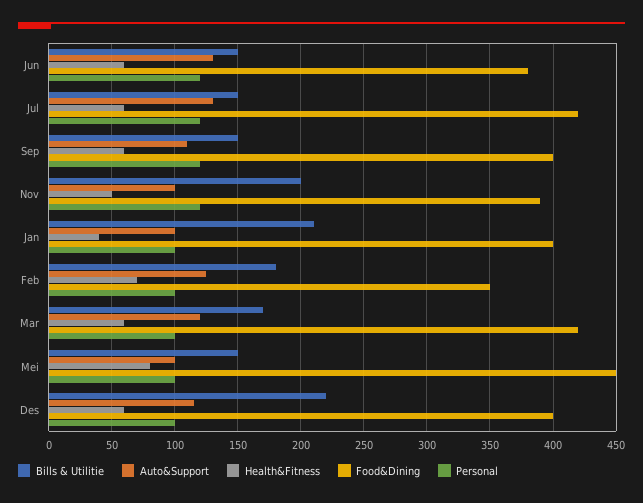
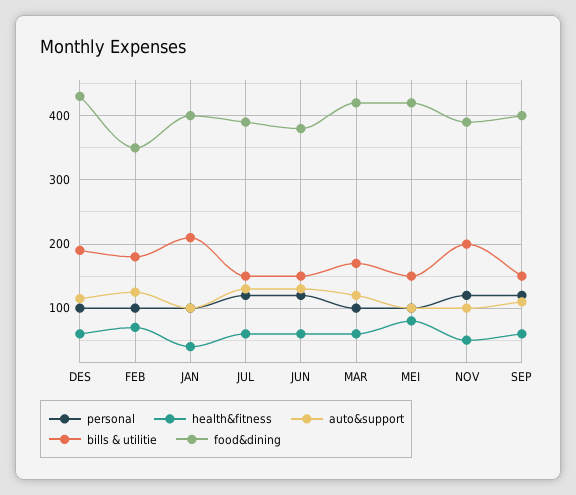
Food&Dining, Jul: 420 -> 390
Food&Dining, Mei: 450 -> 420
Bills & Utilitie, Des: 220 -> 190
Food&Dining, Des: 400 -> 430

